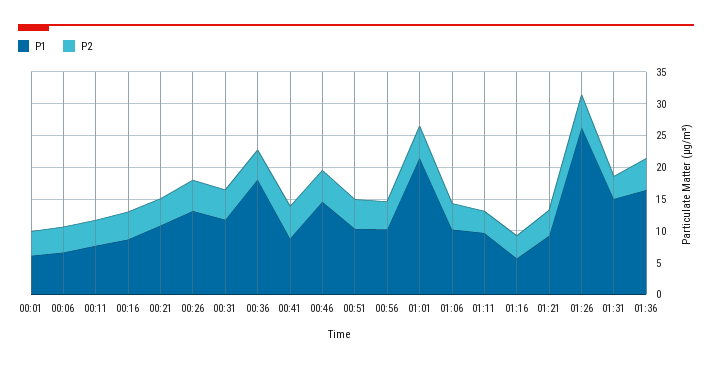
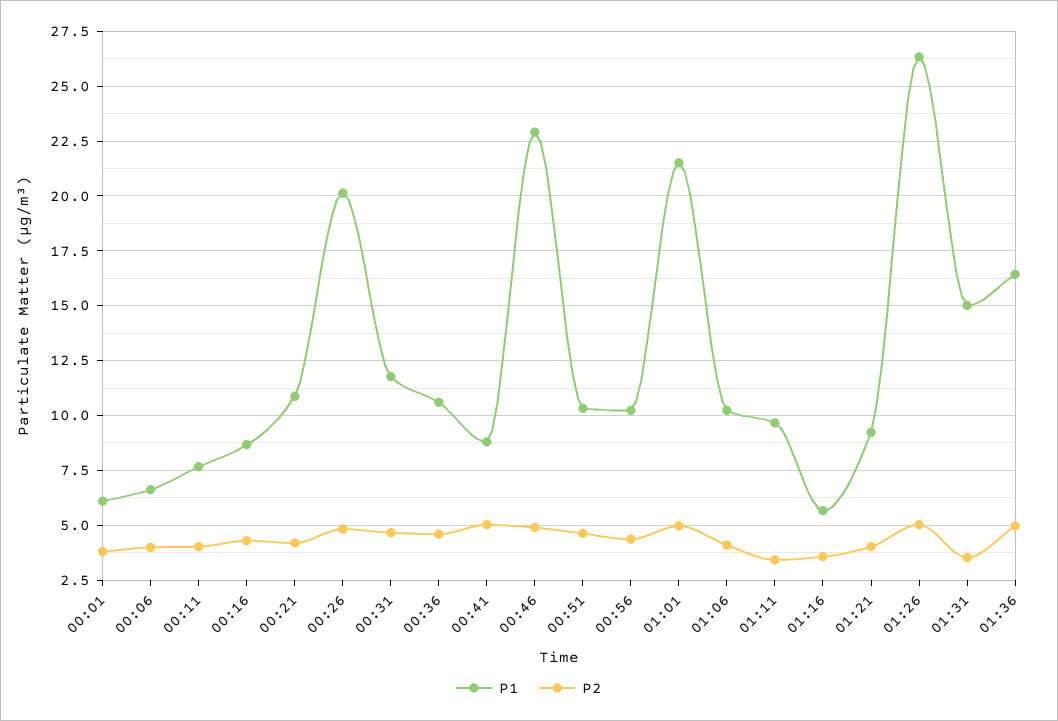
P1, 00:26: 12.5 -> 20
P1, 00:36: 17.5 -> 10.5
P1, 00:46: 15 -> 23

